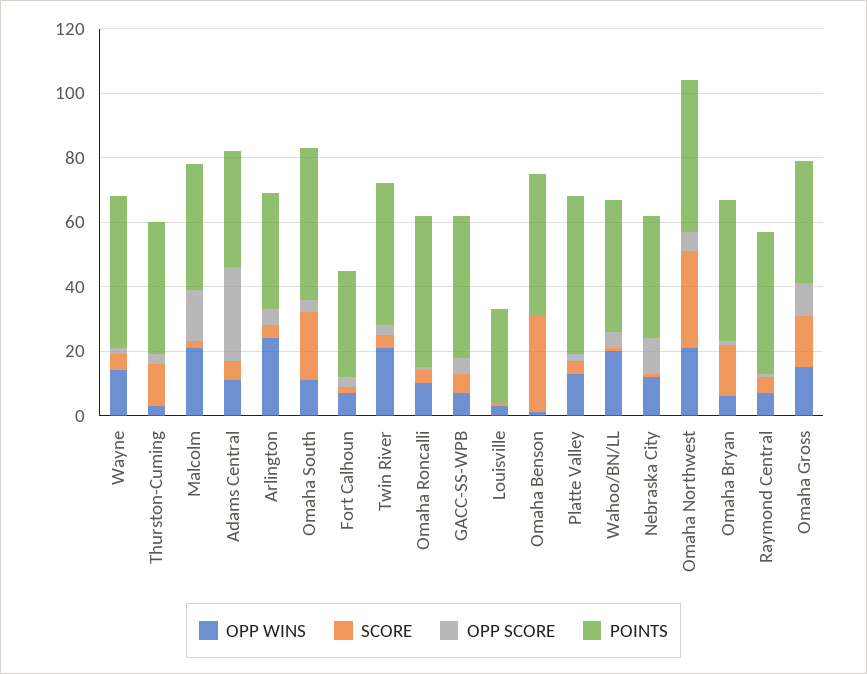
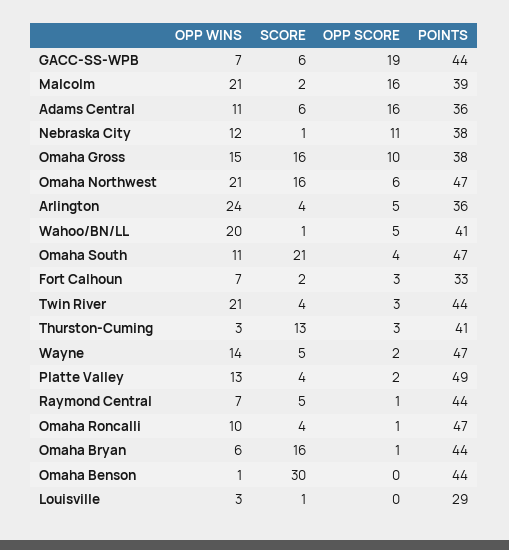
OPP SCORE, Adams Central: 30 -> 16
OPP SCORE, GACC-SS-WPB: 5 -> 19
SCORE, Omaha Northwest: 30 -> 16

